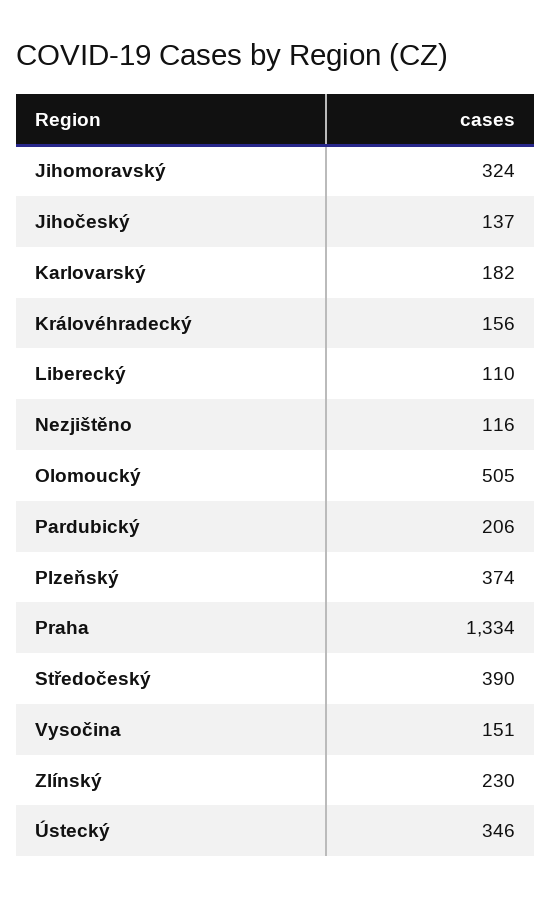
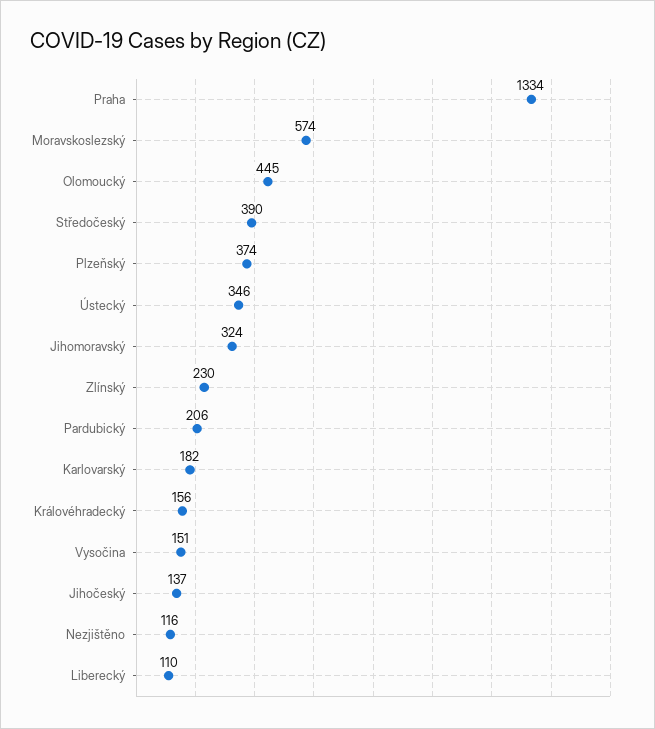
Olomoucký: 505 -> 445
Moravskoslezský: none -> 574

